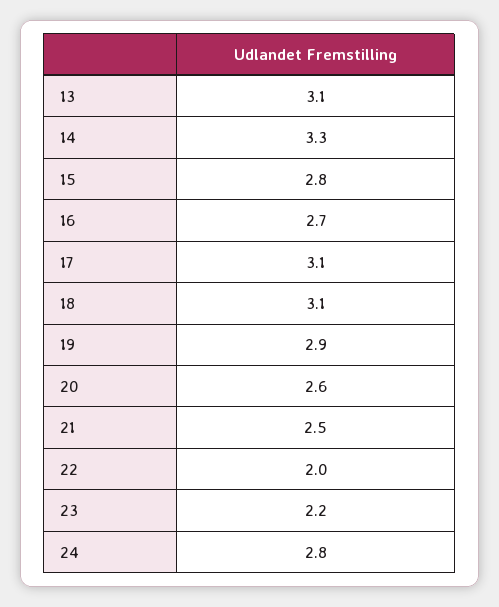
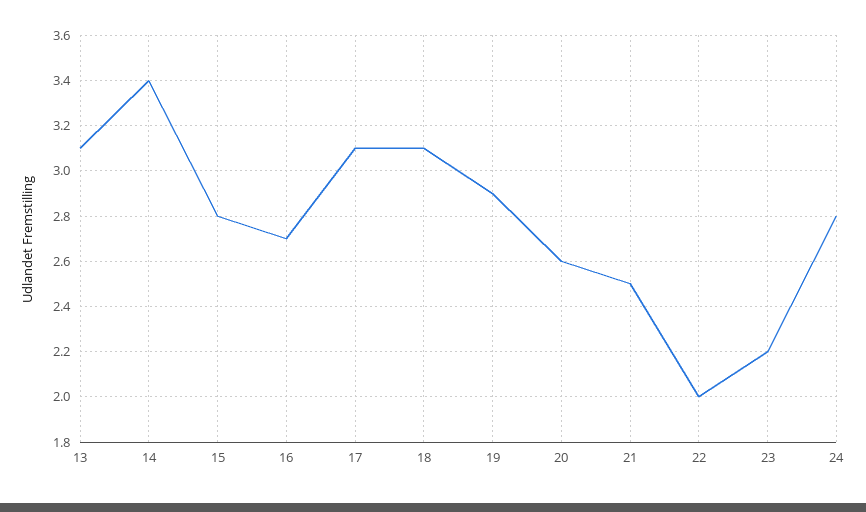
14: 3.3 -> 3.4

